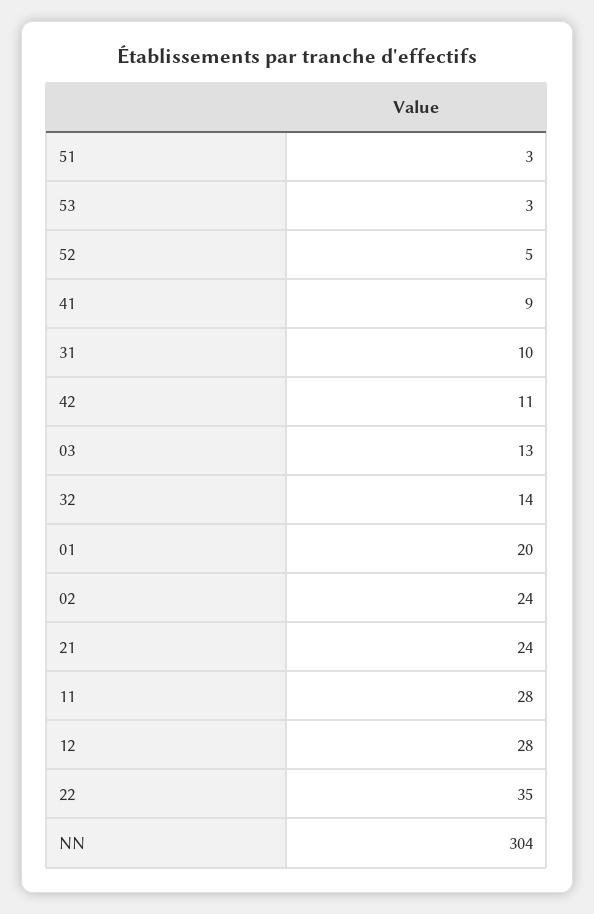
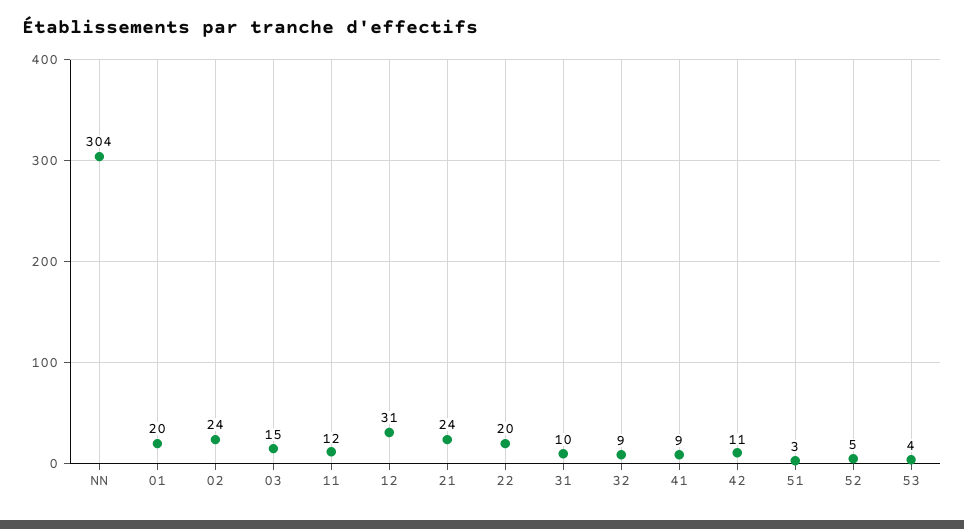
53: 3 -> 4
03: 13 -> 15
32: 14 -> 9
11: 28 -> 12
12: 28 -> 31
22: 35 -> 20

